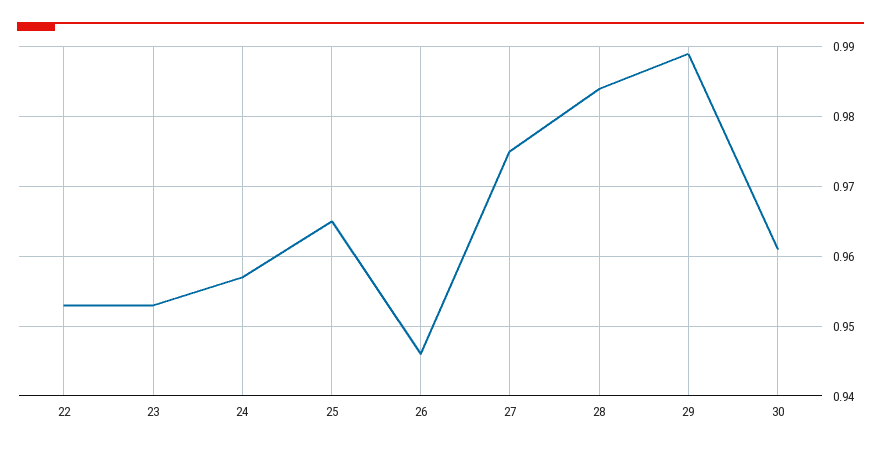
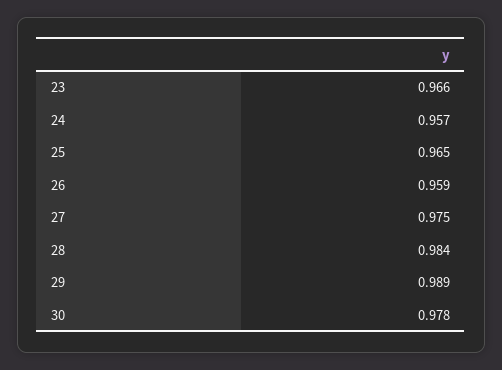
22: 0.953 -> none
23: 0.953 -> 0.966
26: 0.946 -> 0.959
30: 0.961 -> 0.978

